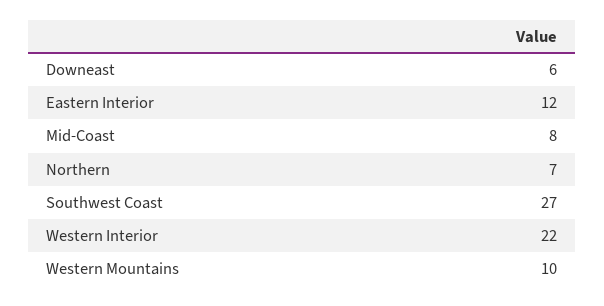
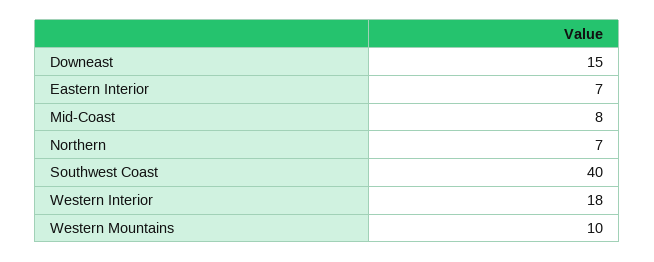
Downeast: 6 -> 15
Eastern Interior: 12 -> 7
Southwest Coast: 27 -> 40
Western Interior: 22 -> 18

